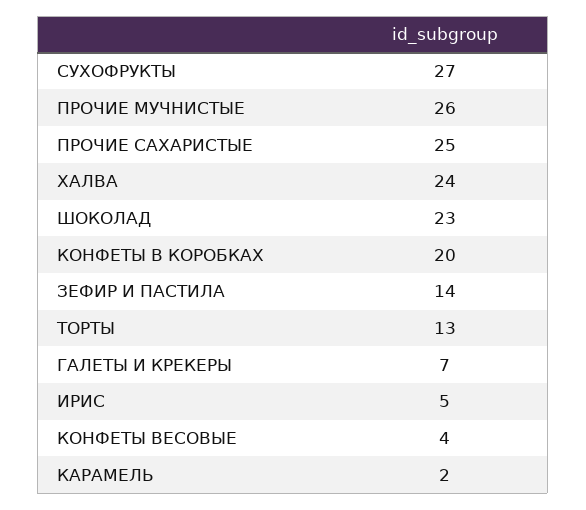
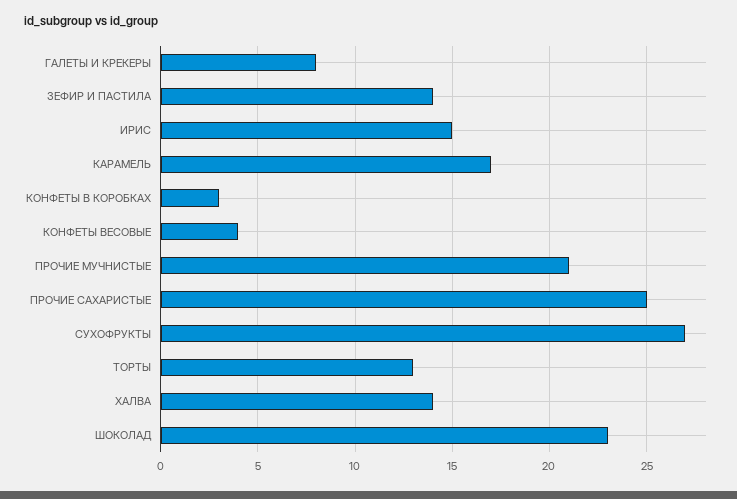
ПРОЧИЕ МУЧНИСТЫЕ: 26 -> 21
ХАЛВА: 24 -> 14
КОНФЕТЫ В КОРОБКАХ: 20 -> 3
ГАЛЕТЫ И КРЕКЕРЫ: 7 -> 8
ИРИС: 5 -> 15
КАРАМЕЛЬ: 2 -> 17

